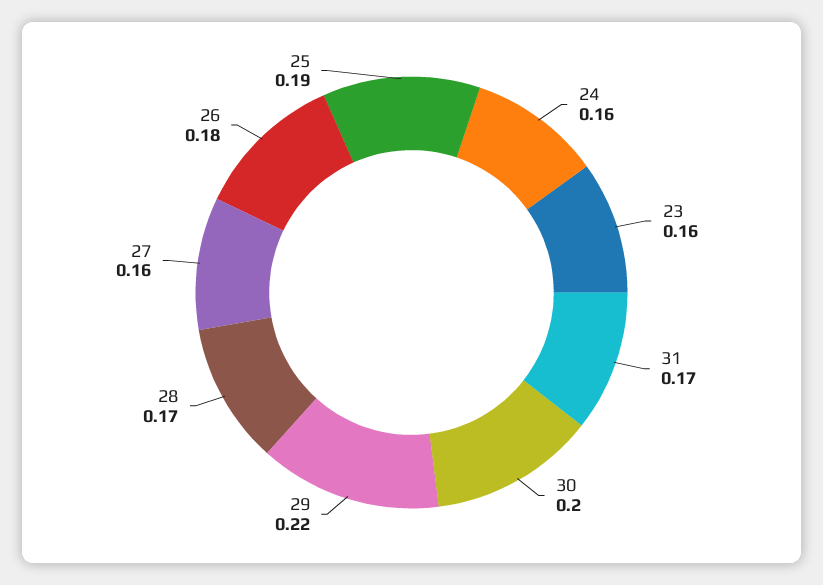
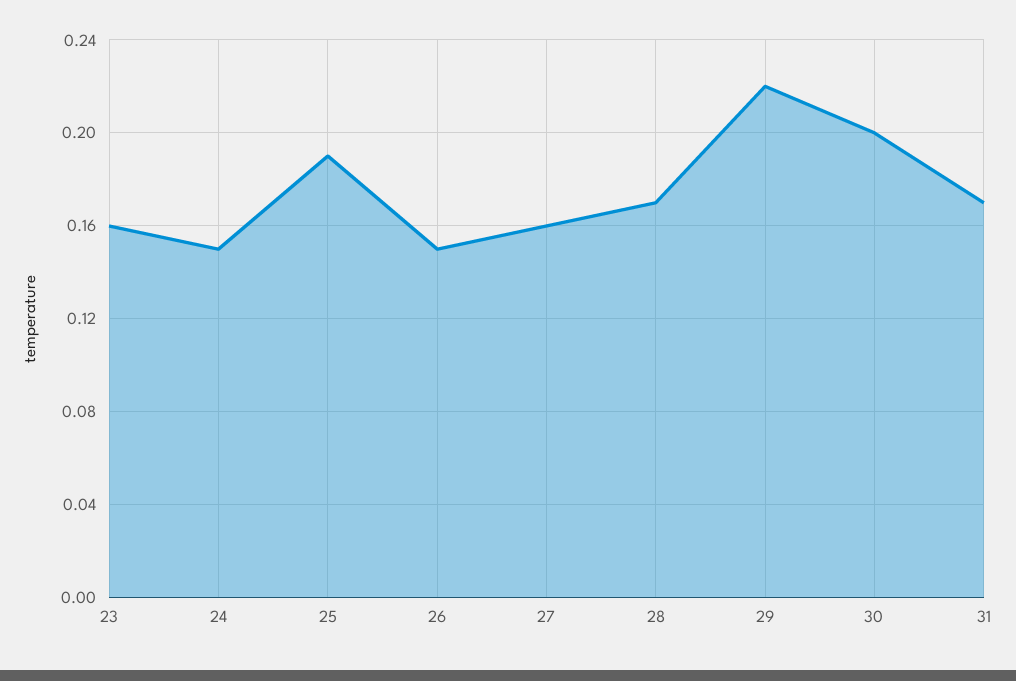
24: 0.16 -> 0.15
26: 0.18 -> 0.15

